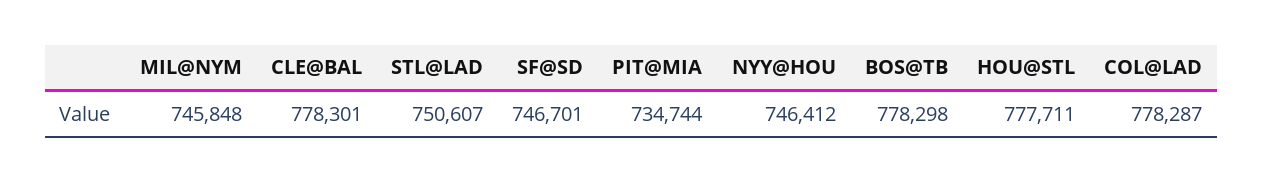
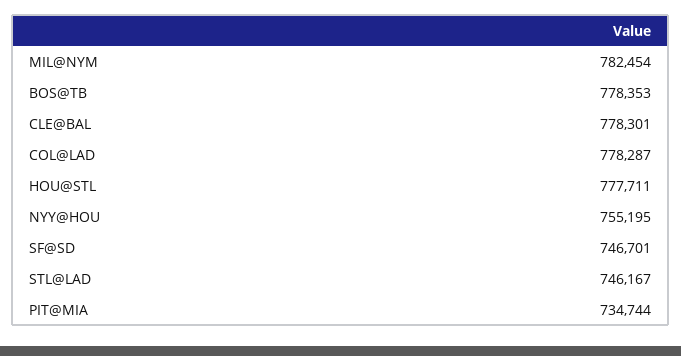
MIL@NYM: 745848 -> 782454
STL@LAD: 750607 -> 746167
NYY@HOU: 746412 -> 755195
BOS@TB: 778298 -> 778353

